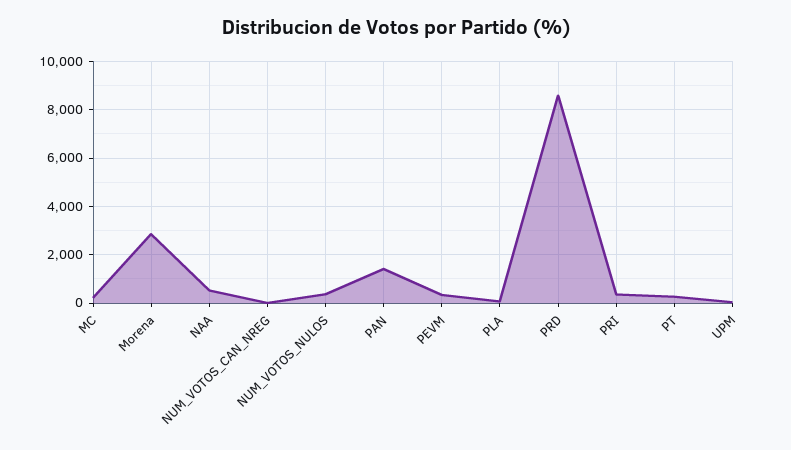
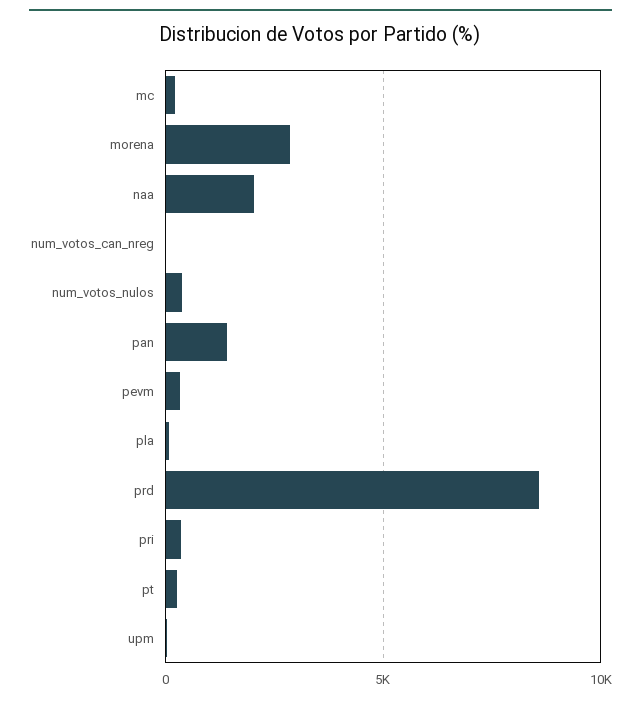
NAA: 500 -> 2000

